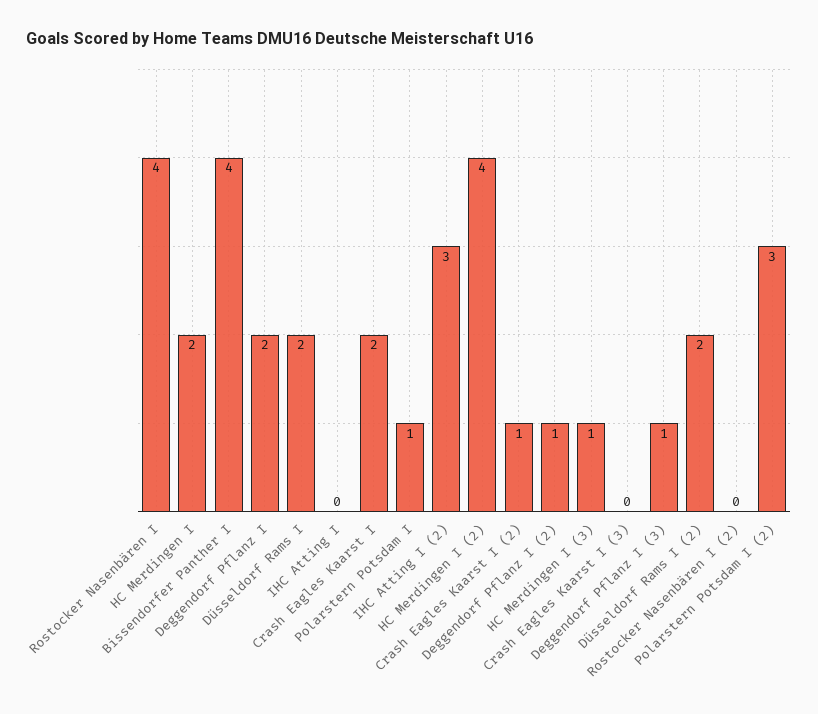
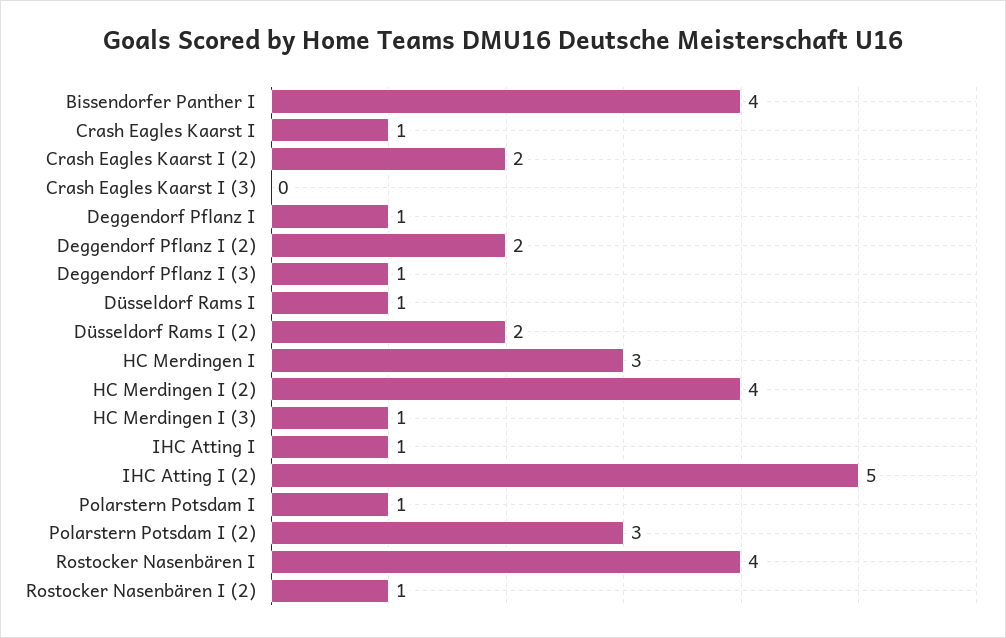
HC Merdingen I: 2 -> 3
Deggendorf Pflanz I: 2 -> 1
Düsseldorf Rams I: 2 -> 1
IHC Atting I: 0 -> 1
Crash Eagles Kaarst I: 2 -> 1
IHC Atting I (2): 3 -> 5
Crash Eagles Kaarst I (2): 1 -> 2
Deggendorf Pflanz I (2): 1 -> 2
Rostocker Nasenbären I (2): 0 -> 1

